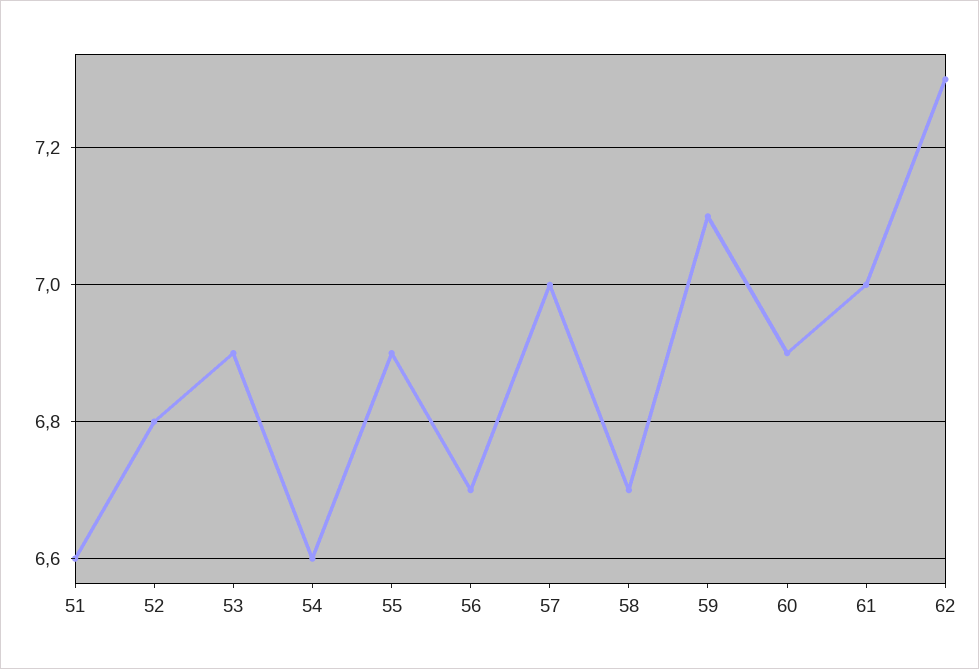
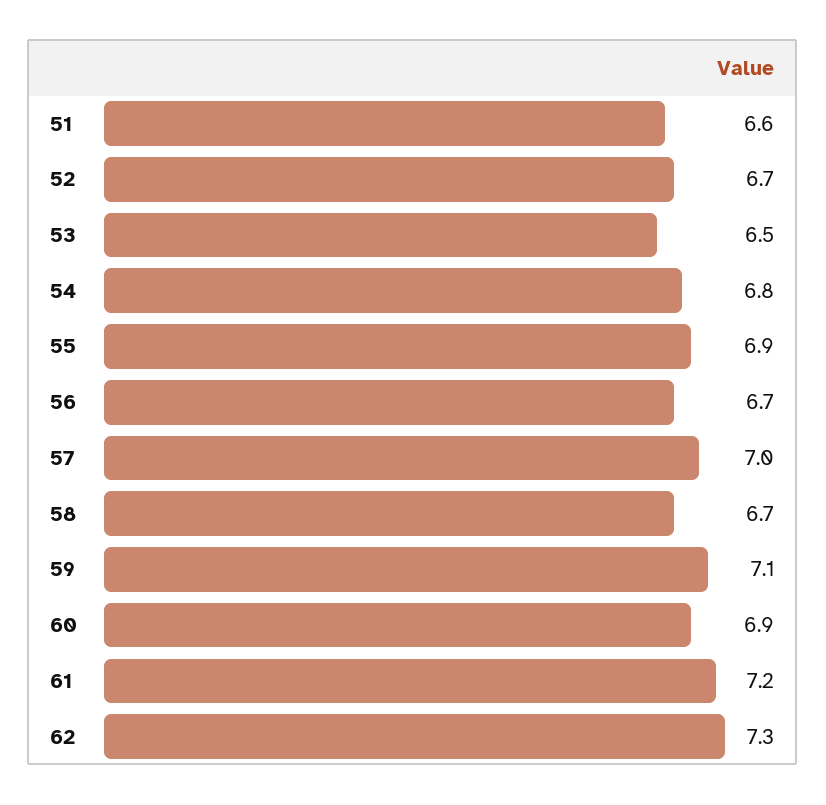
52: 6.8 -> 6.7
53: 6.9 -> 6.5
54: 6.6 -> 6.8
61: 7 -> 7.2

